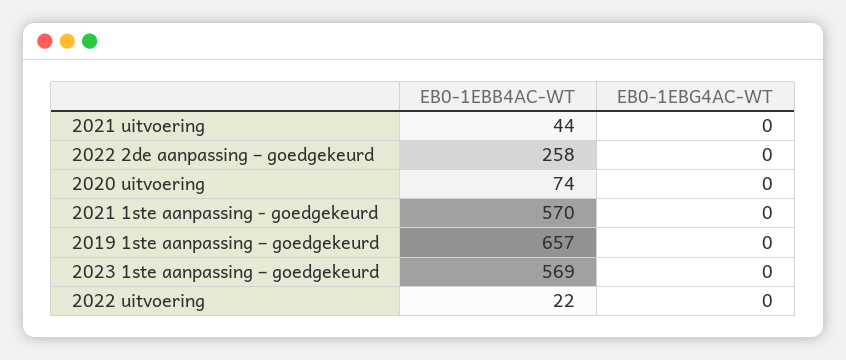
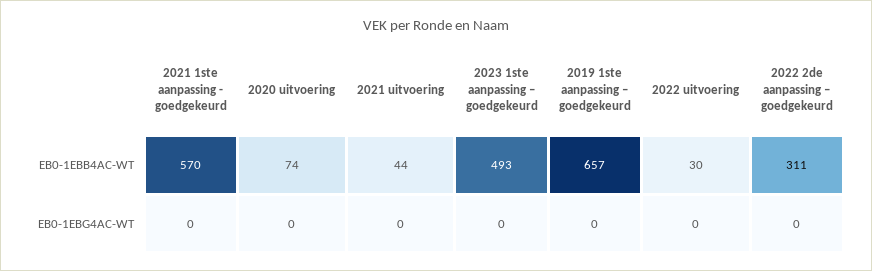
EB0-1EBB4AC-WT, 2022 2de aanpassing – goedgekeurd: 258 -> 311
EB0-1EBB4AC-WT, 2023 1ste aanpassing – goedgekeurd: 569 -> 493
EB0-1EBB4AC-WT, 2022 uitvoering: 22 -> 30

